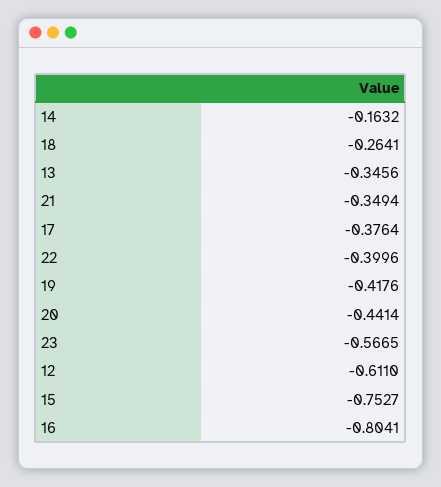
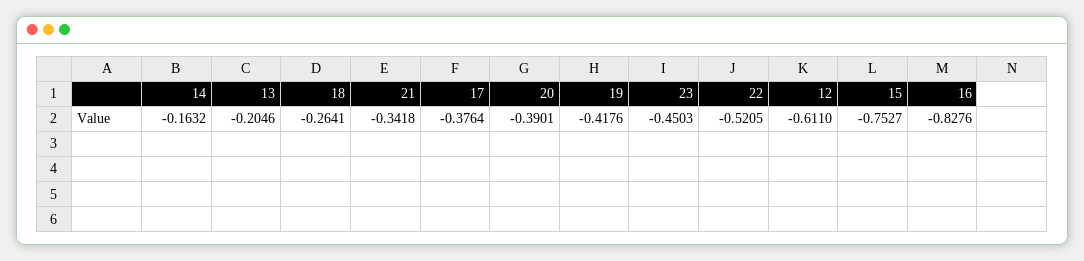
13: -0.3456 -> -0.2046
21: -0.3494 -> -0.3418
22: -0.3996 -> -0.5205
20: -0.4414 -> -0.3901
23: -0.5665 -> -0.4503
16: -0.8041 -> -0.8276

